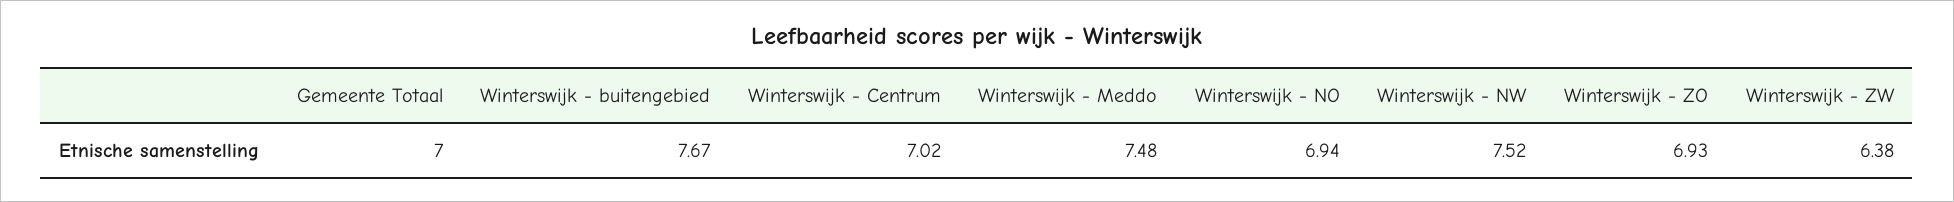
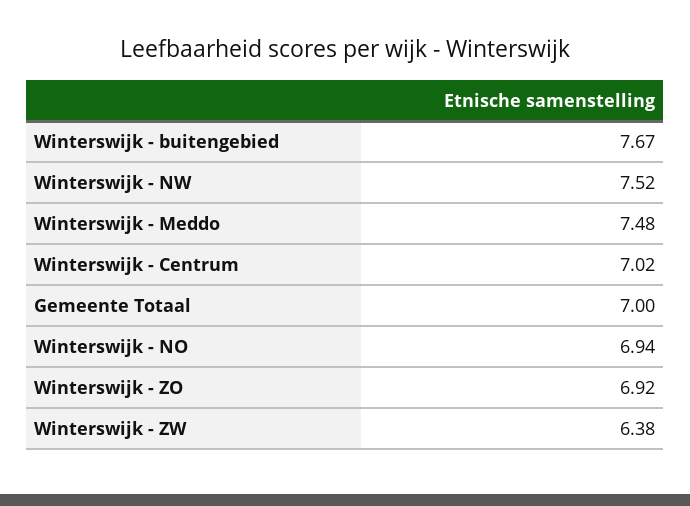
Winterswijk - ZO: 6.93 -> 6.92

